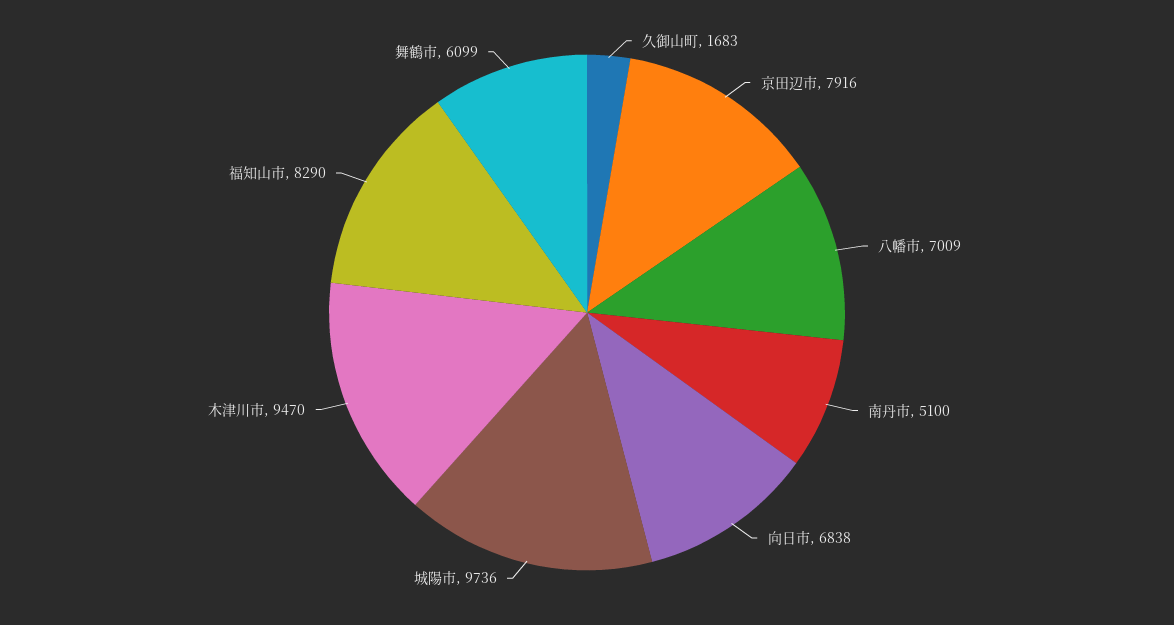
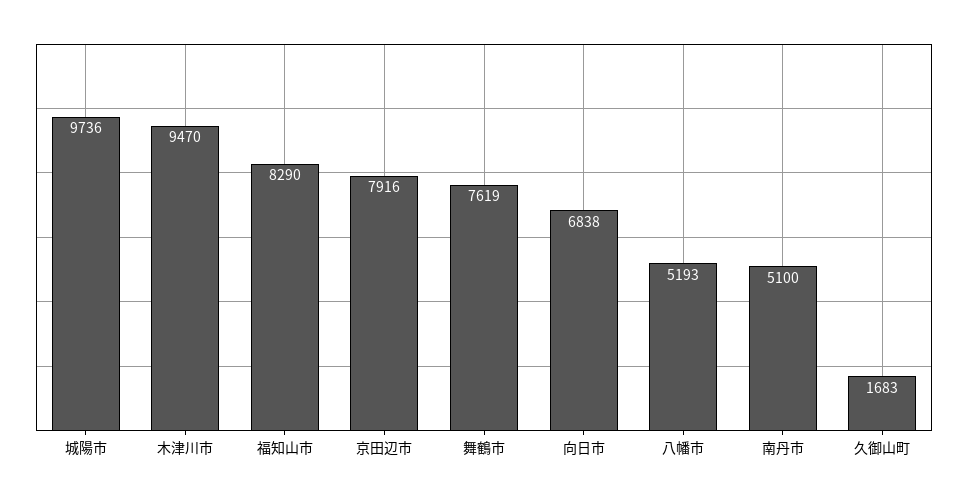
八幡市: 7009 -> 5193
舞鶴市: 6099 -> 7619

